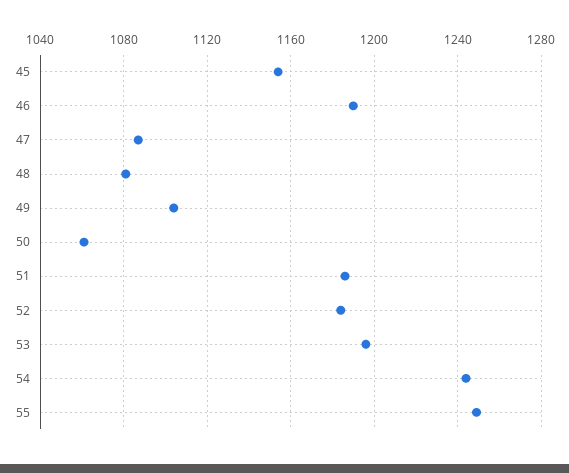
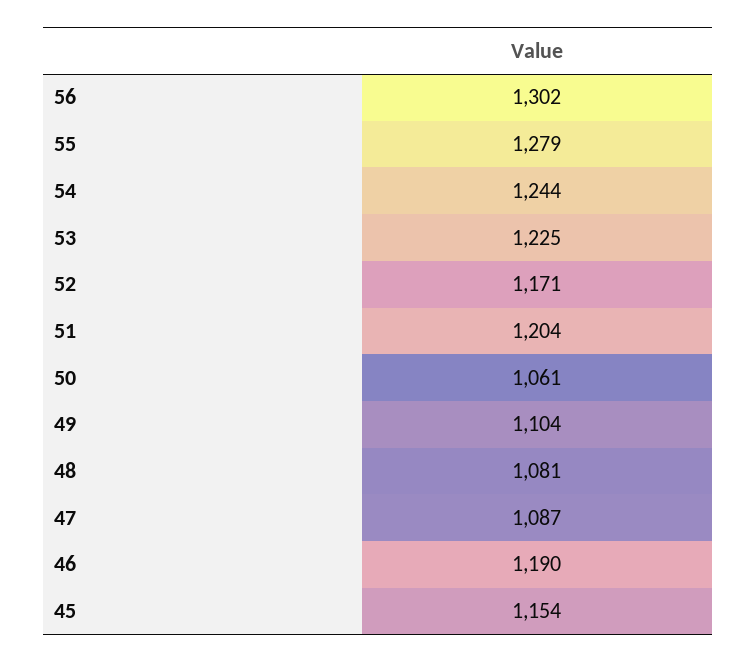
51: 1185 -> 1204
52: 1185 -> 1171
53: 1195 -> 1225
55: 1250 -> 1279
56: none -> 1302

